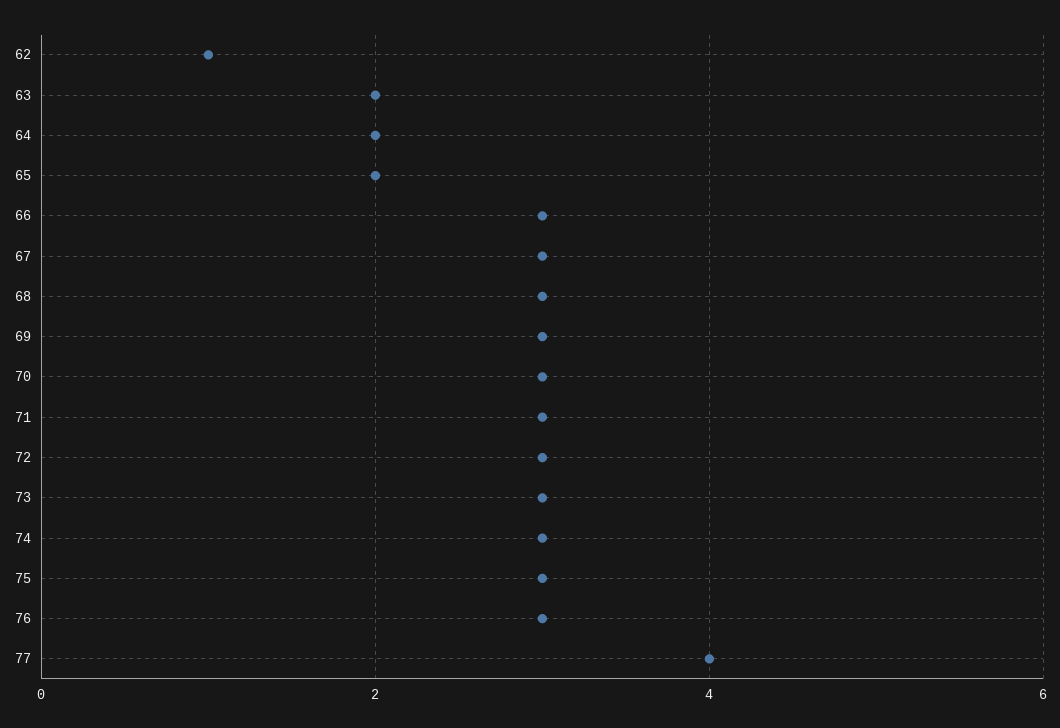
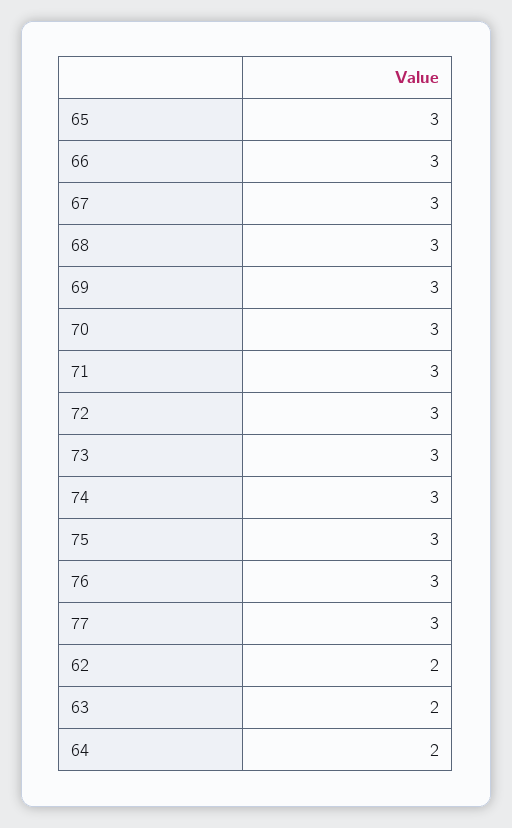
62: 1 -> 2
65: 2 -> 3
77: 4 -> 3

